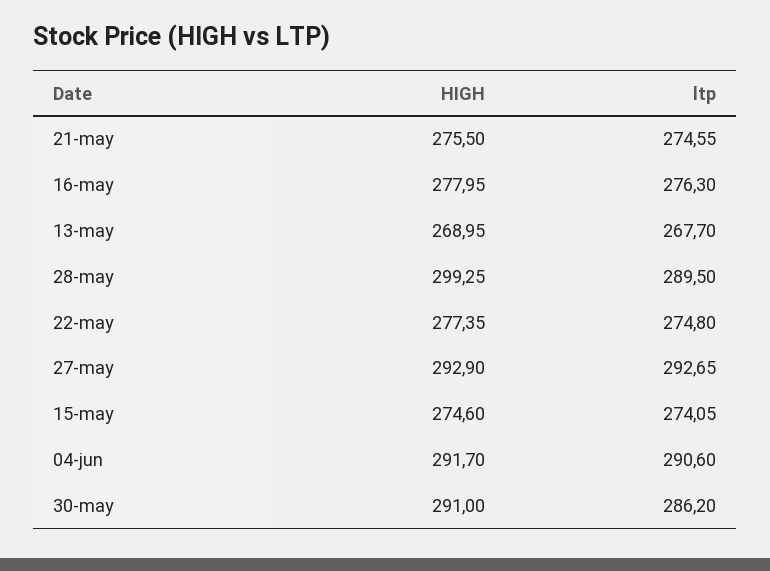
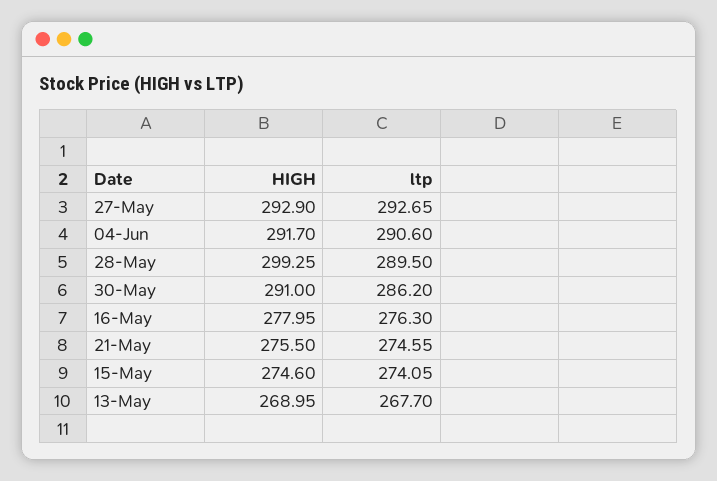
HIGH, 22-may: 277.35 -> none
ltp, 22-may: 274.8 -> none

